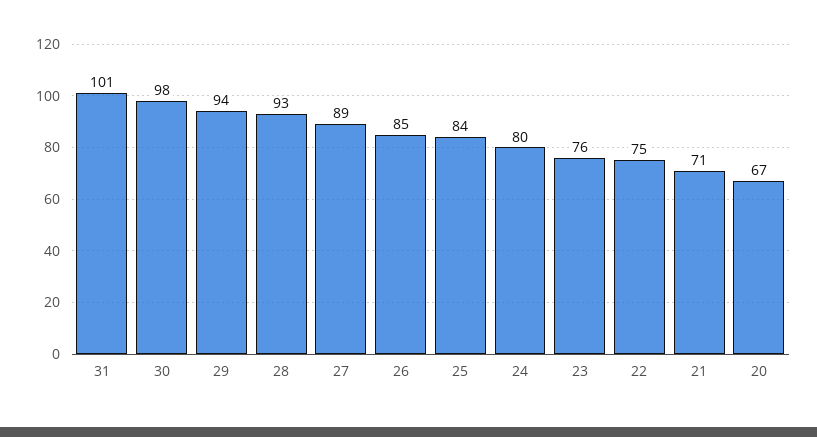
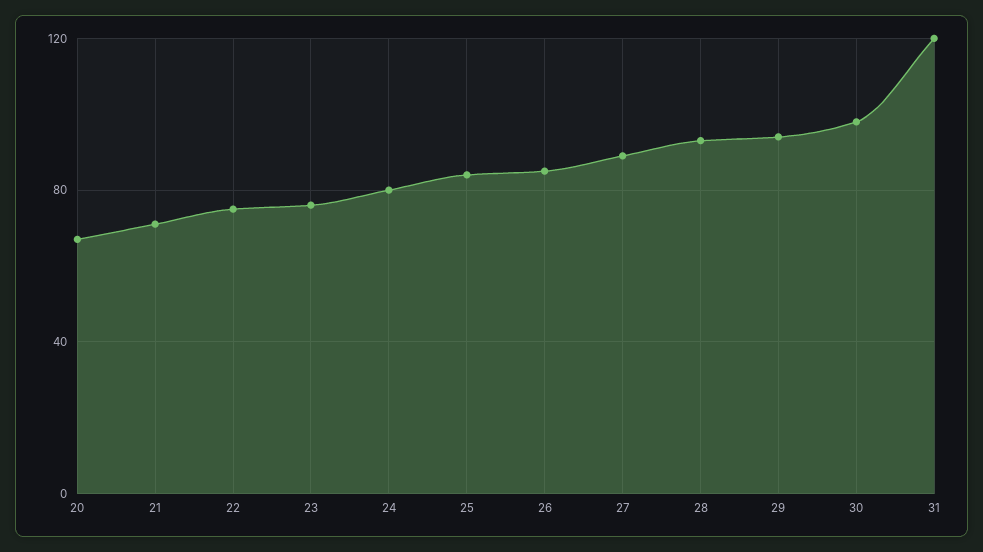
31: 101 -> 120

